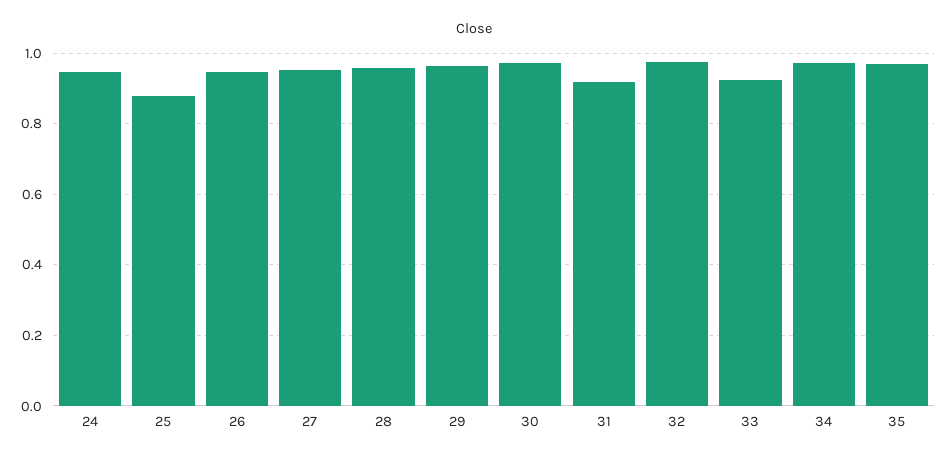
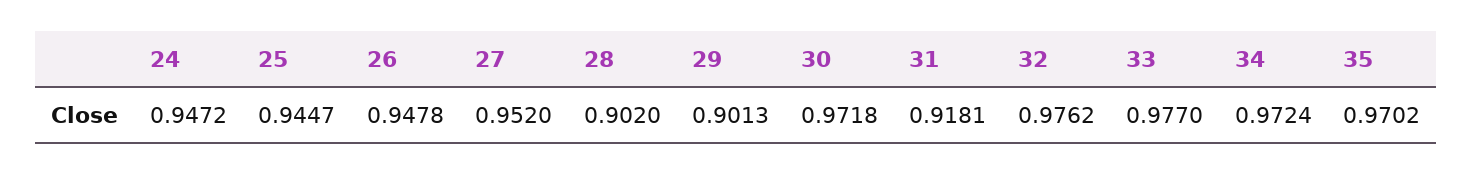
25: 0.88 -> 0.9447
28: 0.96 -> 0.902
29: 0.96 -> 0.9013
33: 0.92 -> 0.977

